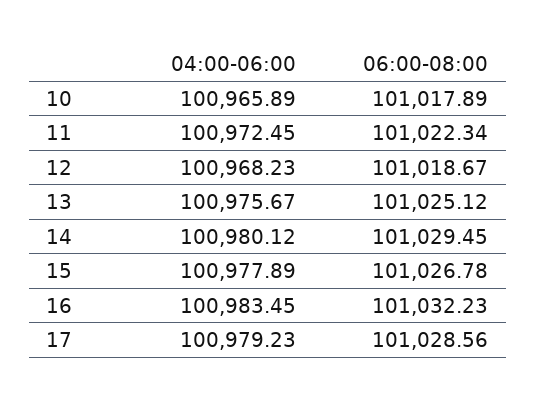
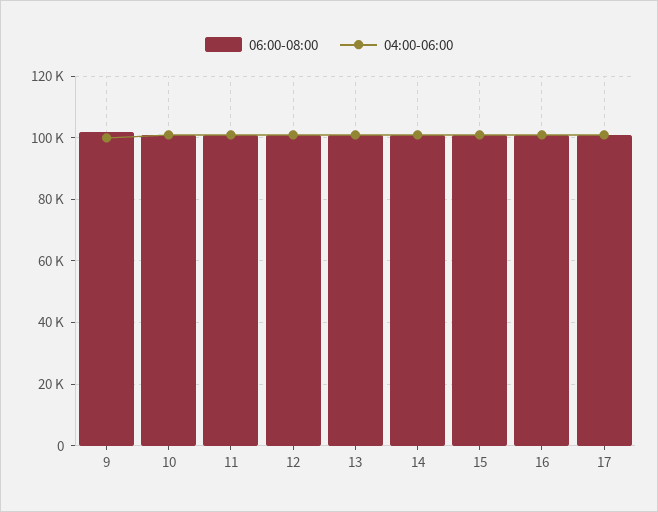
06:00-08:00, 9: none -> 102000
04:00-06:00, 9: none -> 100000

